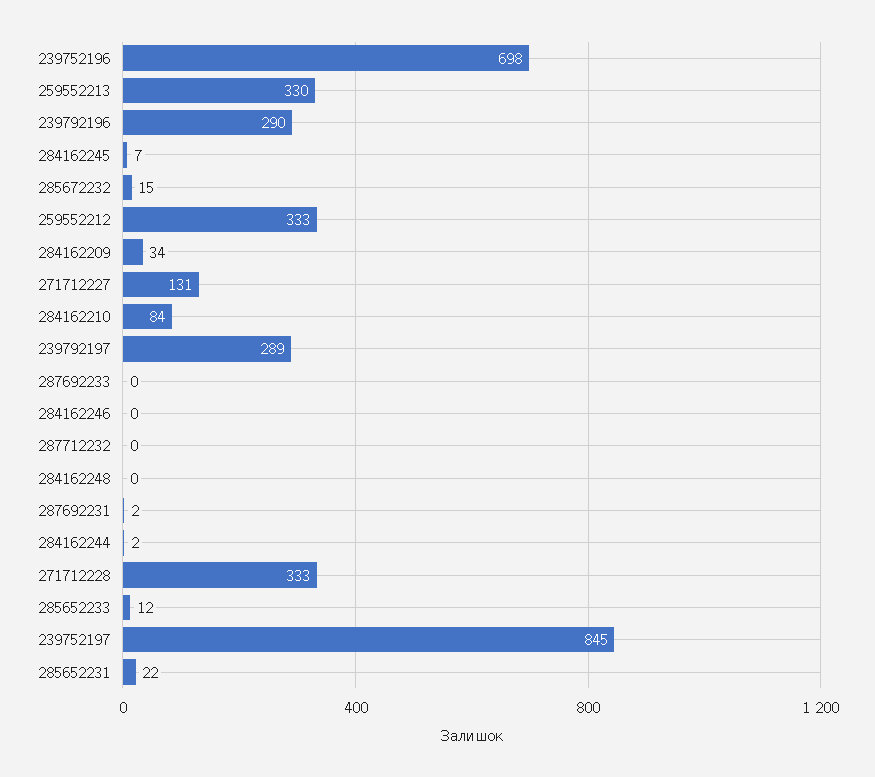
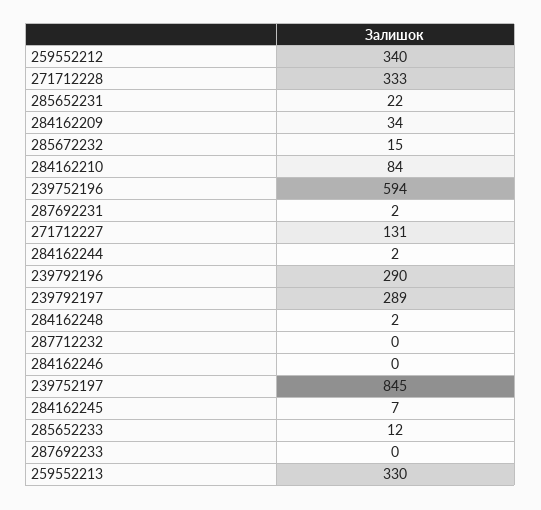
239752196: 698 -> 594
259552212: 333 -> 340
284162248: 0 -> 2

